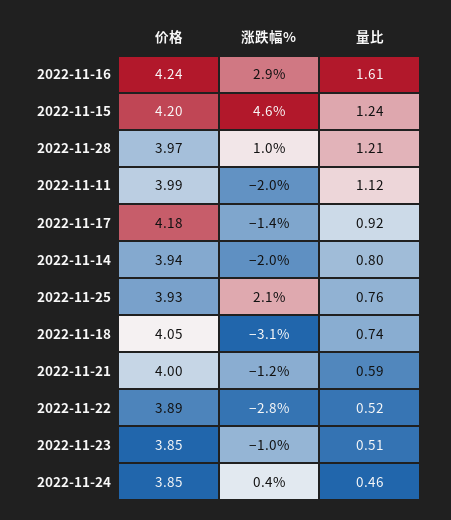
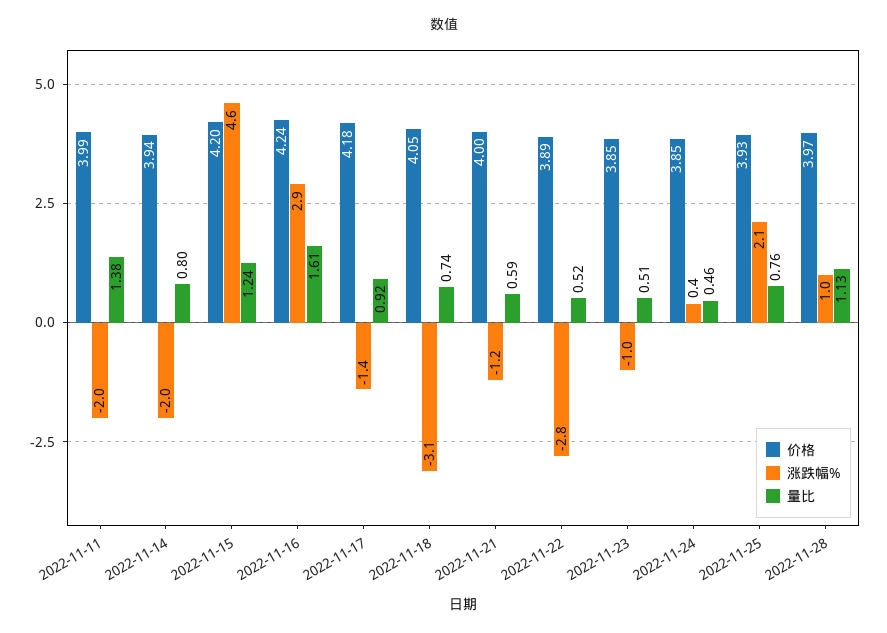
量比, 2022-11-28: 1.21 -> 1.13
量比, 2022-11-11: 1.12 -> 1.38

